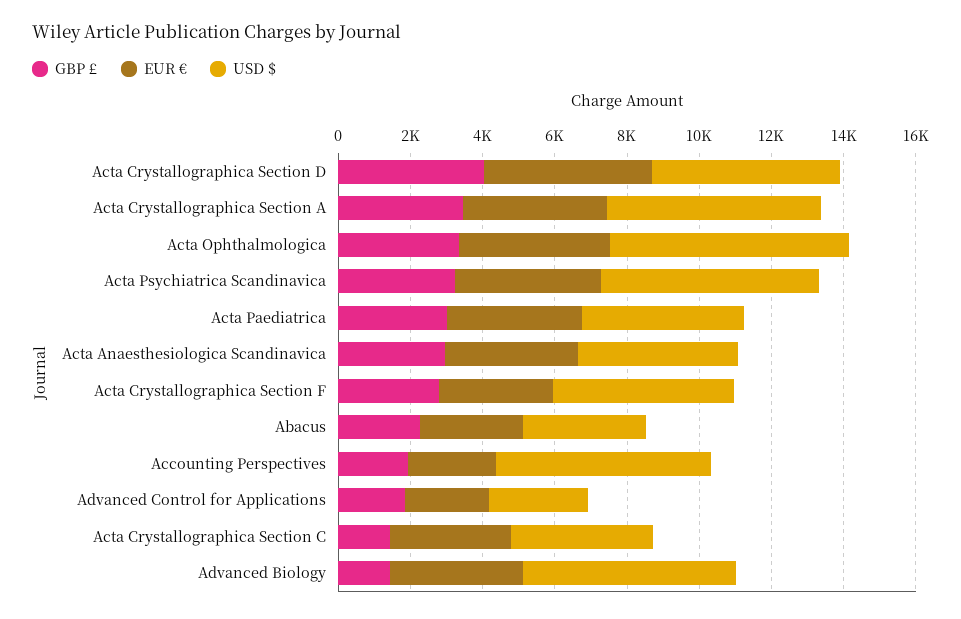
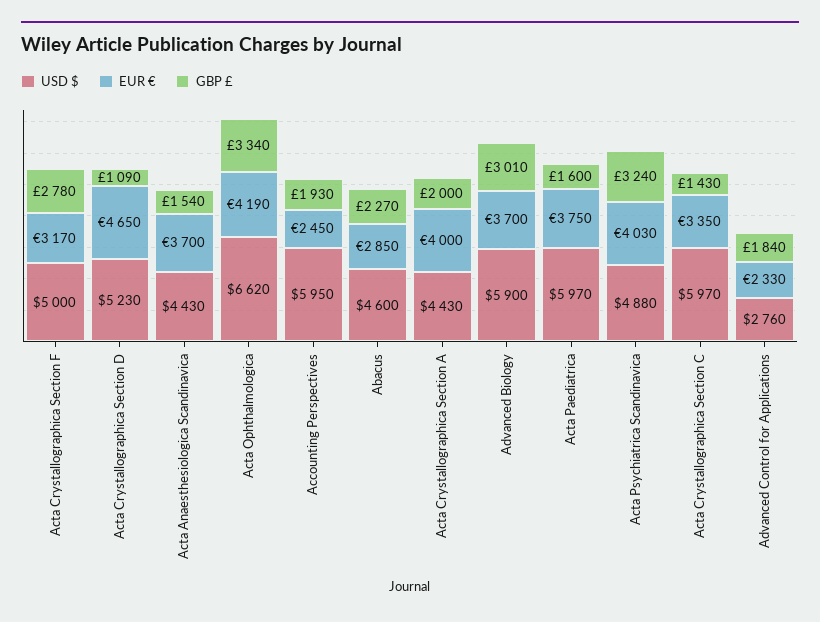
GBP £, Acta Crystallographica Section D: 4000 -> 1090
GBP £, Acta Crystallographica Section A: 3500 -> 2000
USD $, Acta Crystallographica Section A: 6000 -> 4430
USD $, Acta Psychiatrica Scandinavica: 6000 -> 4880
GBP £, Acta Paediatrica: 3000 -> 1600
USD $, Acta Paediatrica: 4500 -> 5970
GBP £, Acta Anaesthesiologica Scandinavica: 3000 -> 1540
USD $, Abacus: 3500 -> 4600
USD $, Acta Crystallographica Section C: 4000 -> 5970
GBP £, Advanced Biology: 1500 -> 3010

